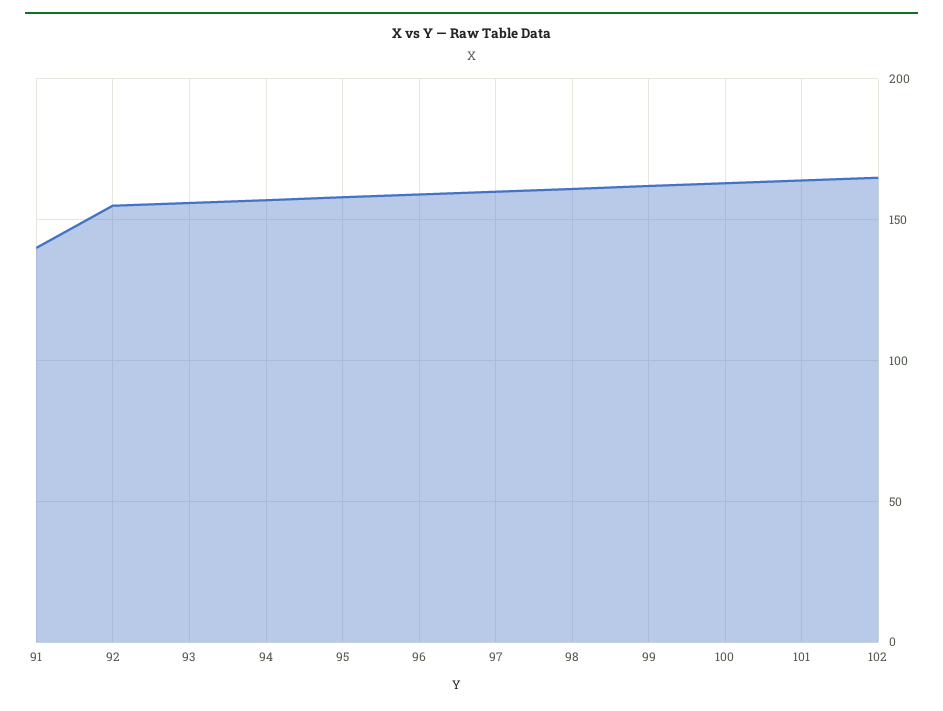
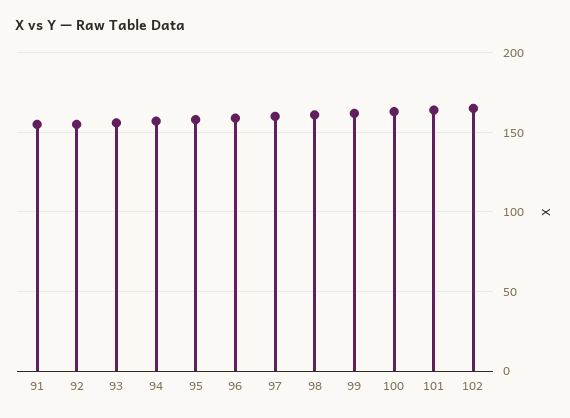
91: 140 -> 155

